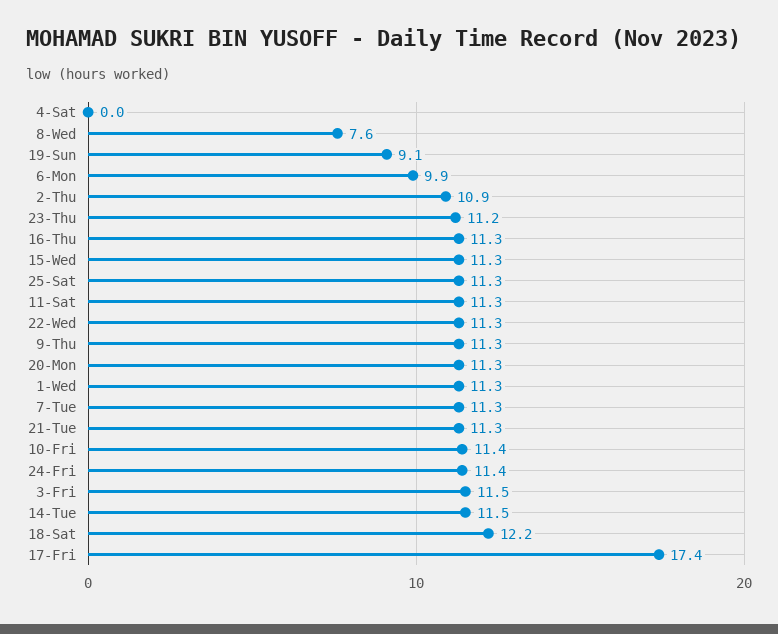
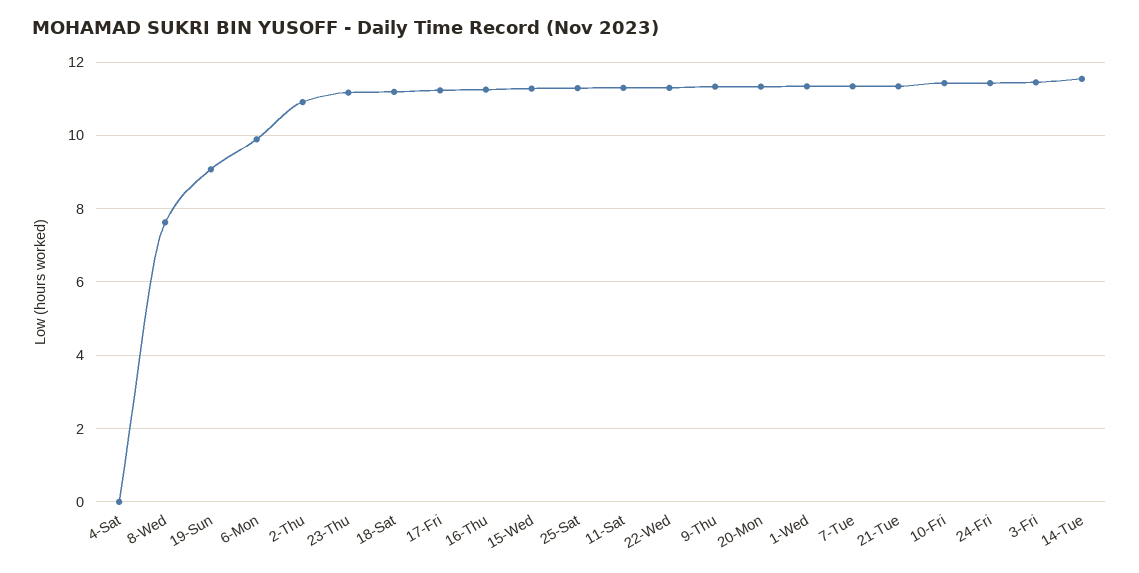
18-Sat: 12.2 -> 11.2
17-Fri: 17.4 -> 11.2

